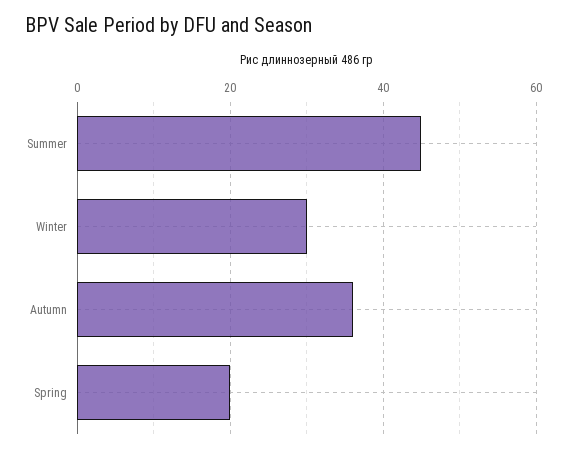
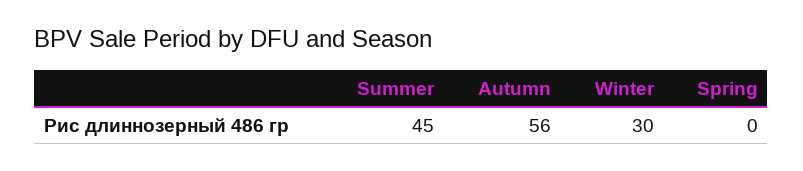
Autumn: 35 -> 56
Spring: 20 -> 0

